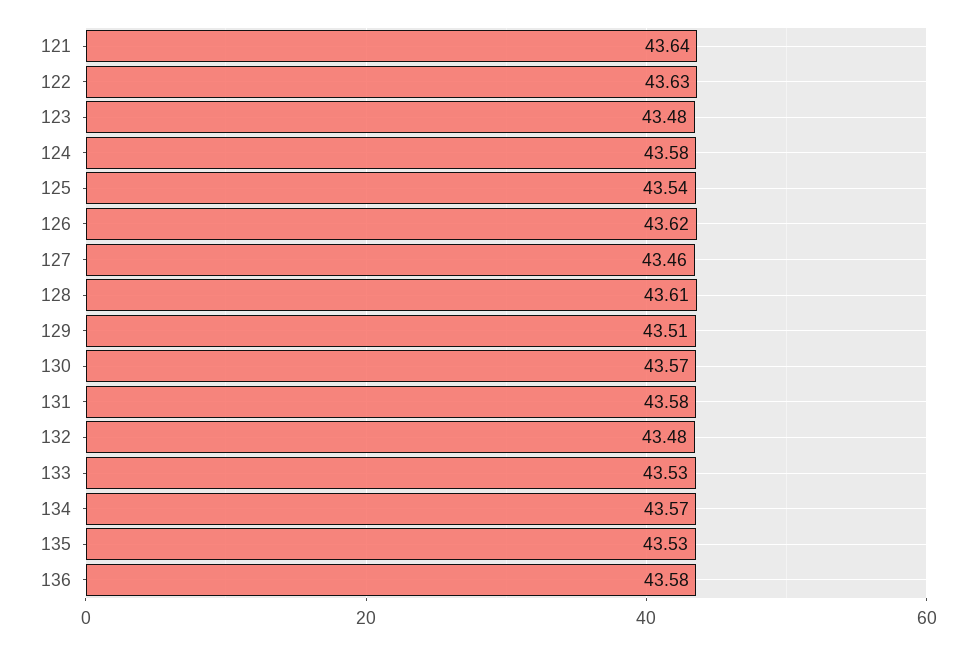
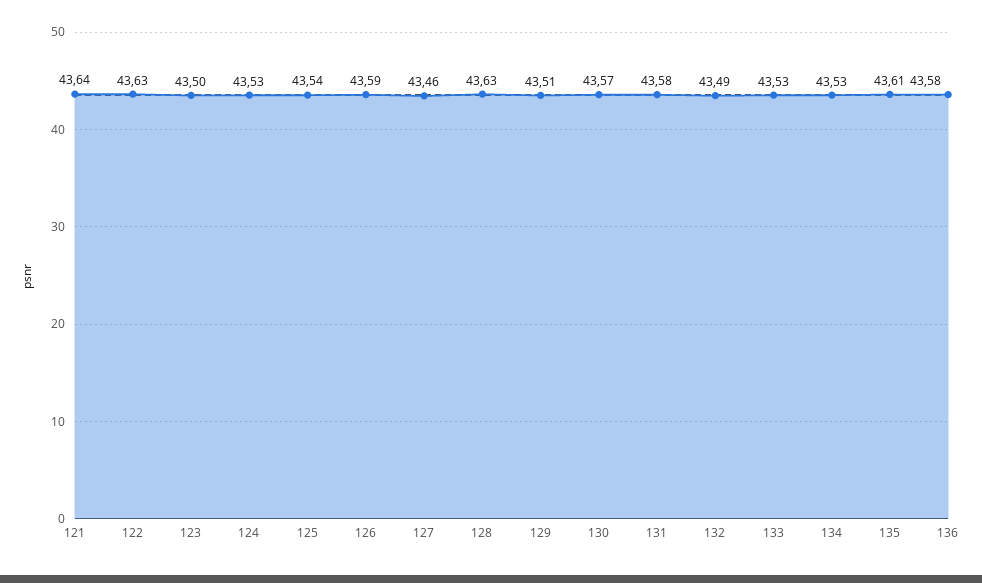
123: 43.48 -> 43.5
124: 43.58 -> 43.53
126: 43.62 -> 43.59
128: 43.61 -> 43.63
132: 43.48 -> 43.49
134: 43.57 -> 43.53
135: 43.53 -> 43.61

